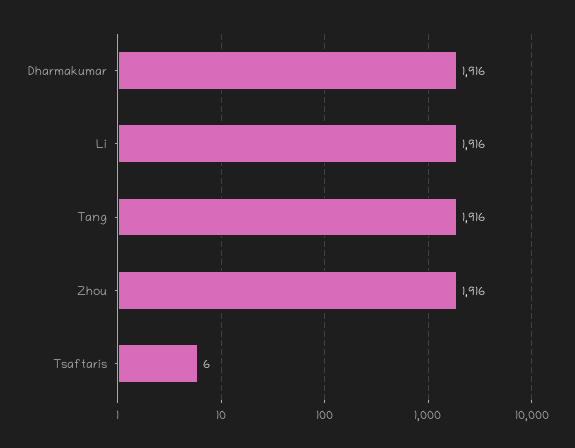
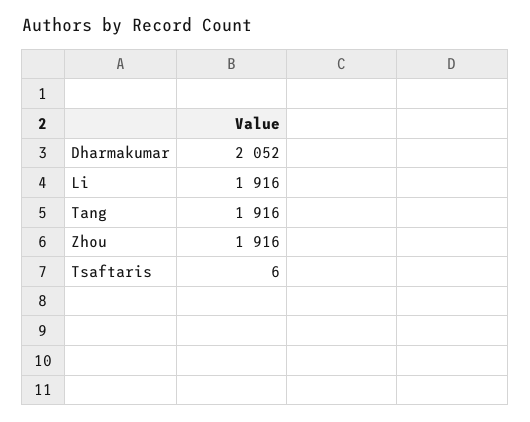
Dharmakumar: 1916 -> 2052

